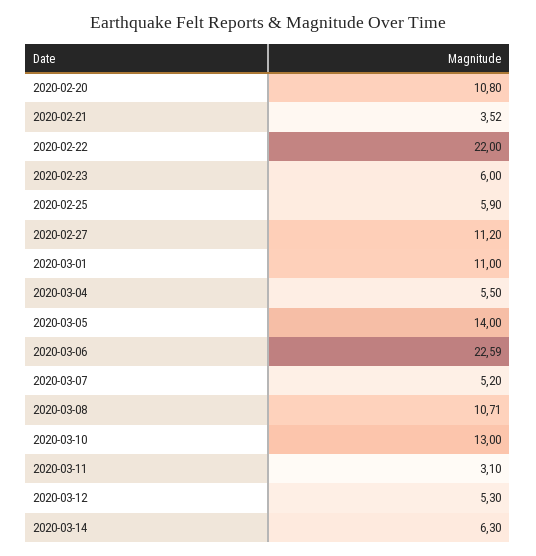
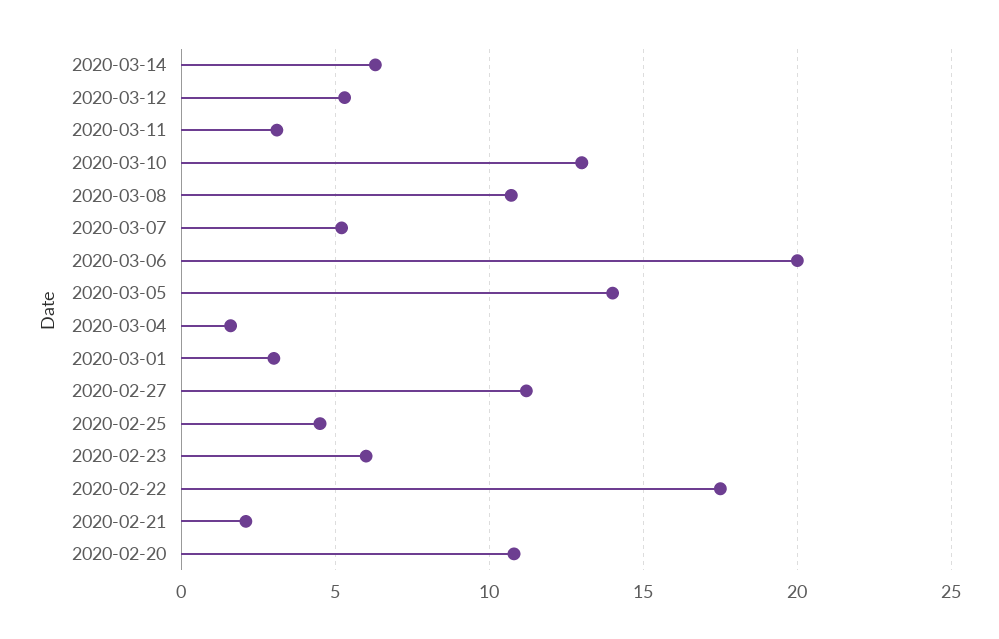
2020-02-21: 3.52 -> 2
2020-02-22: 22 -> 17.5
2020-02-25: 5.9 -> 4.5
2020-03-01: 11 -> 3
2020-03-04: 5.5 -> 1.5
2020-03-06: 22.59 -> 20

